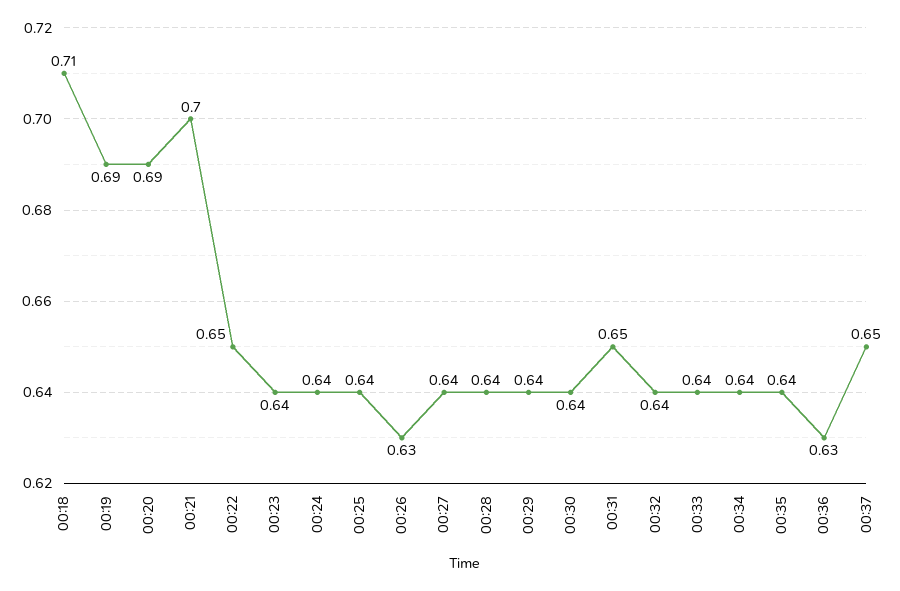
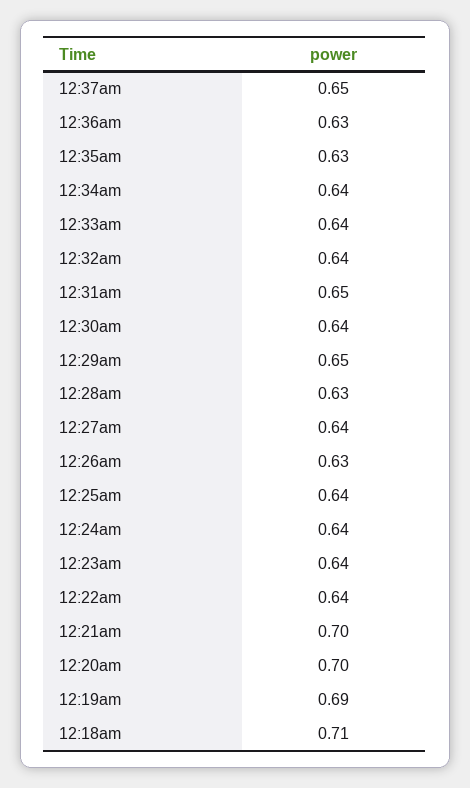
00:20: 0.69 -> 0.7
00:22: 0.65 -> 0.64
00:28: 0.64 -> 0.63
00:29: 0.64 -> 0.65
00:35: 0.64 -> 0.63

